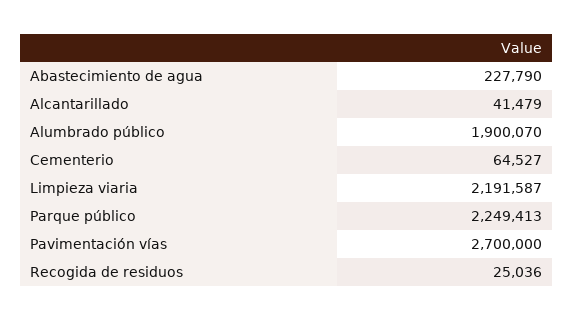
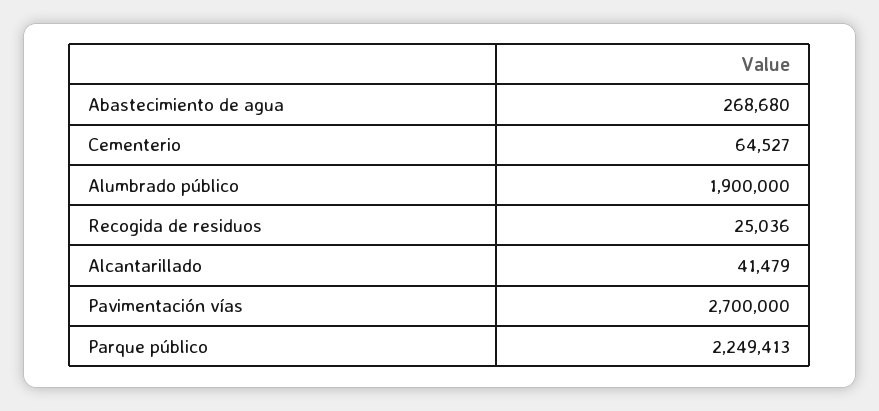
Abastecimiento de agua: 227790 -> 268680
Alumbrado público: 1900070 -> 1900000
Limpieza viaria: 2191587 -> none

